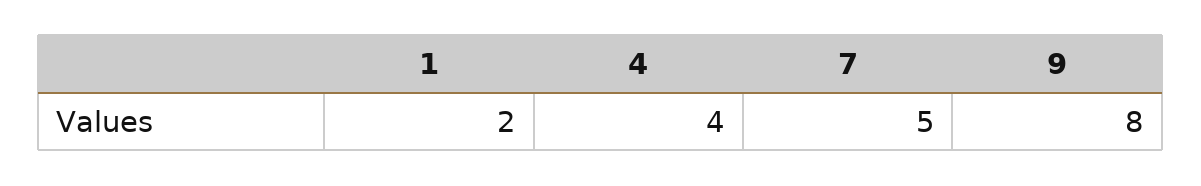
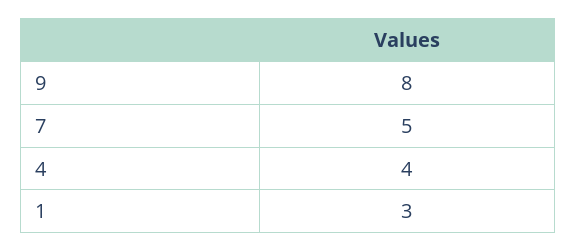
1: 2 -> 3

